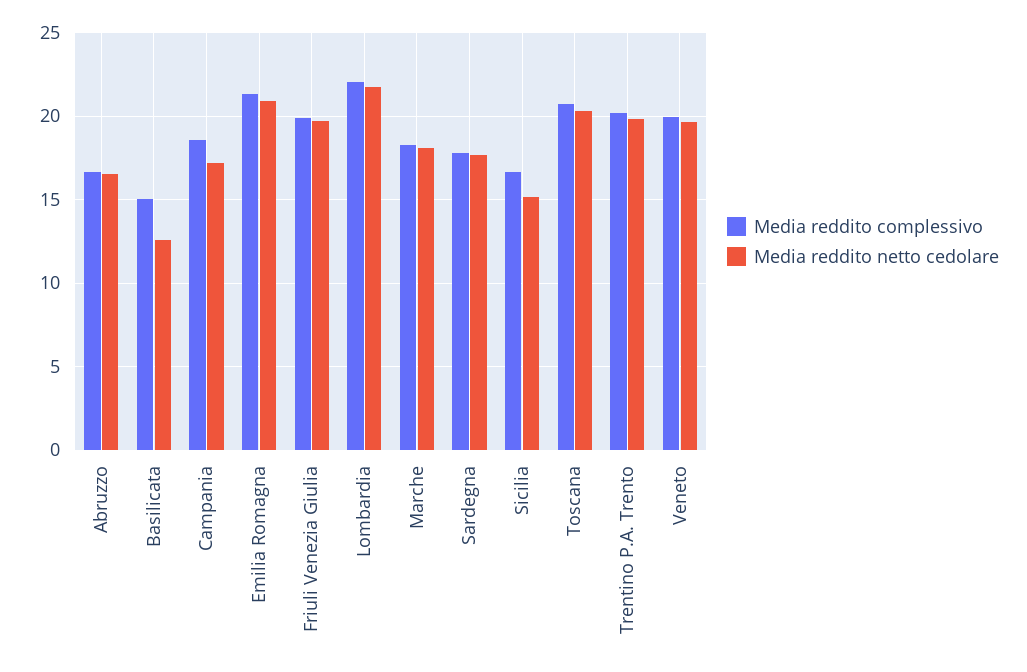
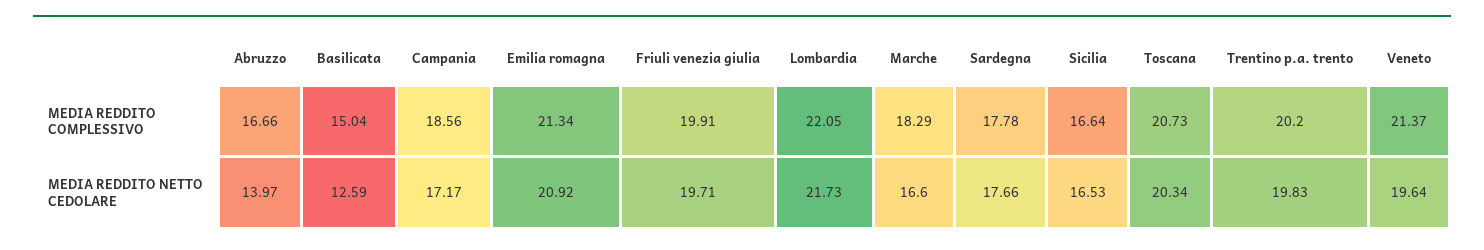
Media reddito netto cedolare, Abruzzo: 16.5 -> 13.97
Media reddito netto cedolare, Marche: 18 -> 16.6
Media reddito netto cedolare, Sicilia: 15 -> 16.53
Media reddito complessivo, Veneto: 20 -> 21.37

